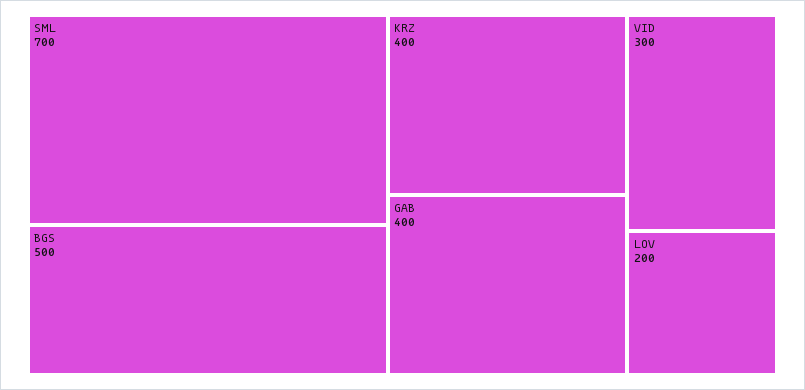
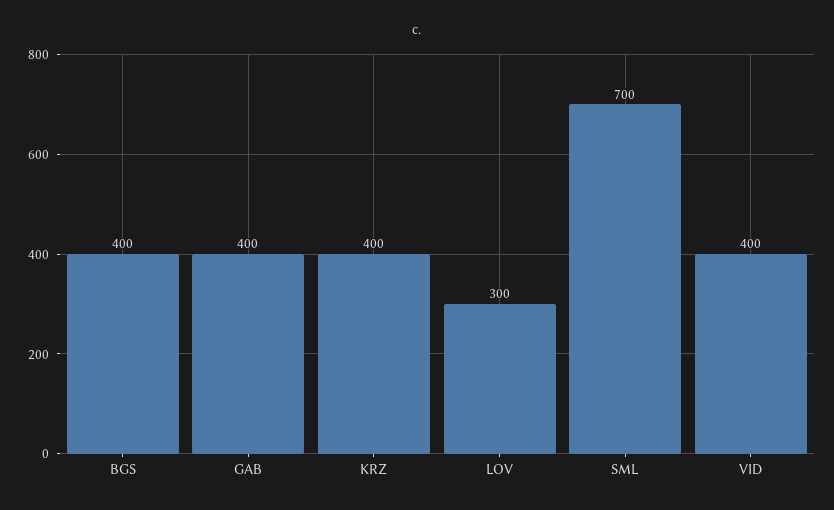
BGS: 500 -> 400
VID: 300 -> 400
LOV: 200 -> 300

